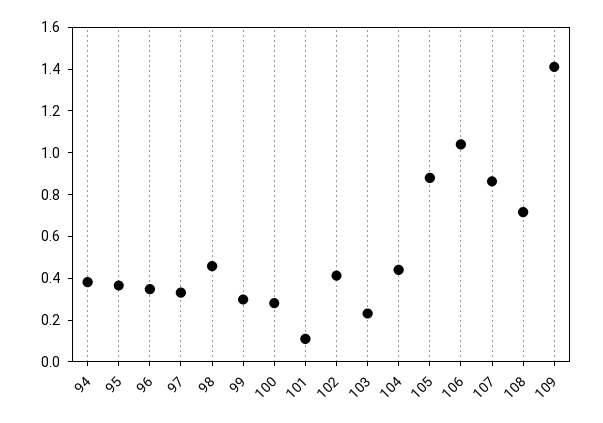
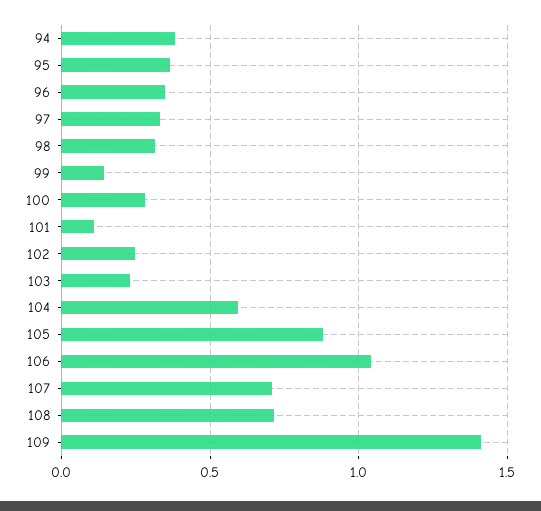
98: 0.45 -> 0.3
99: 0.3 -> 0.15
102: 0.4 -> 0.25
104: 0.45 -> 0.6
107: 0.85 -> 0.7

